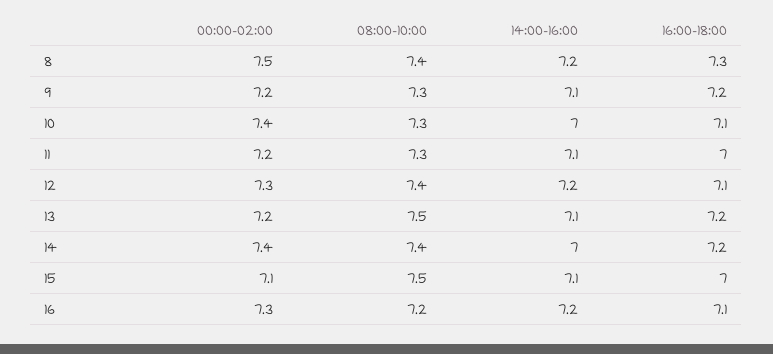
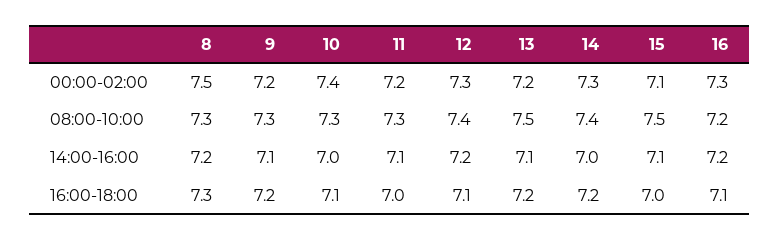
08:00-10:00, 8: 7.4 -> 7.3
00:00-02:00, 14: 7.4 -> 7.3

